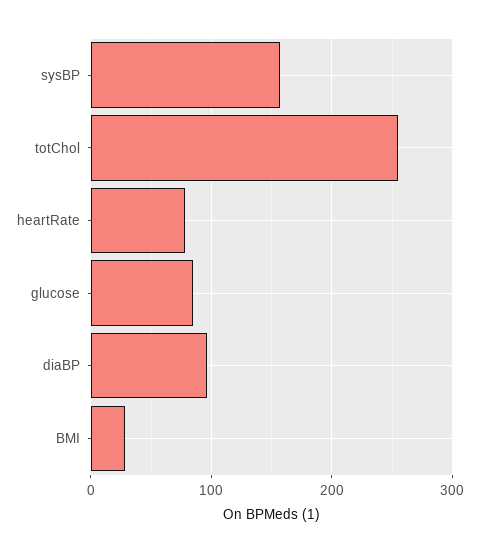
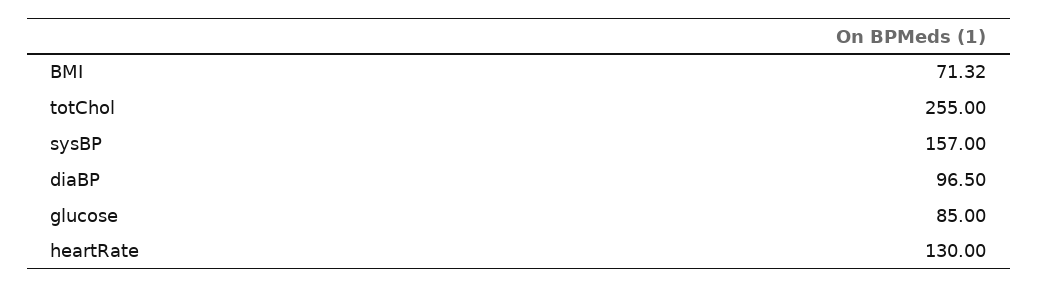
heartRate: 80 -> 130
BMI: 30 -> 71.32

